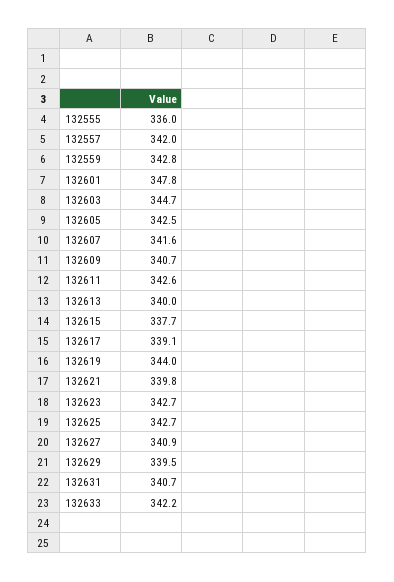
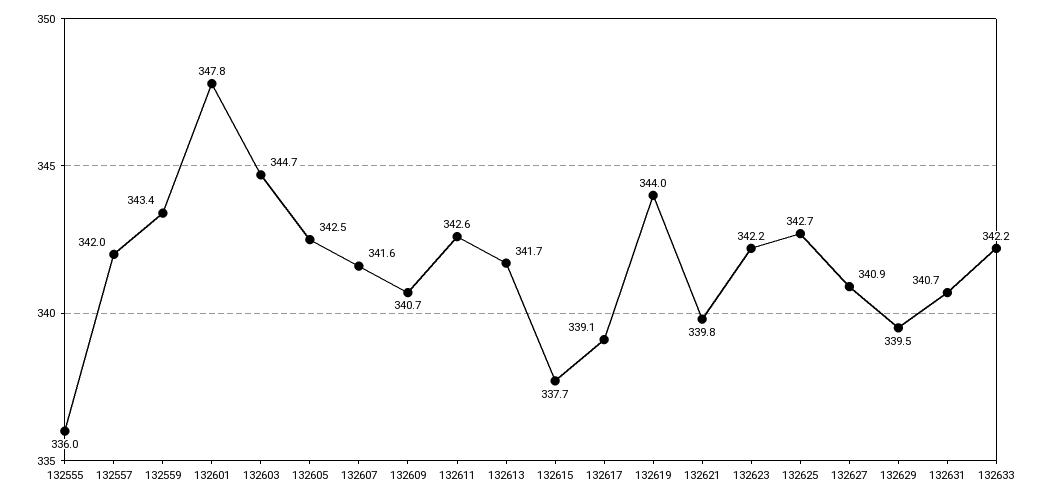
132559: 342.8 -> 343.4
132613: 340 -> 341.7
132623: 342.7 -> 342.2

